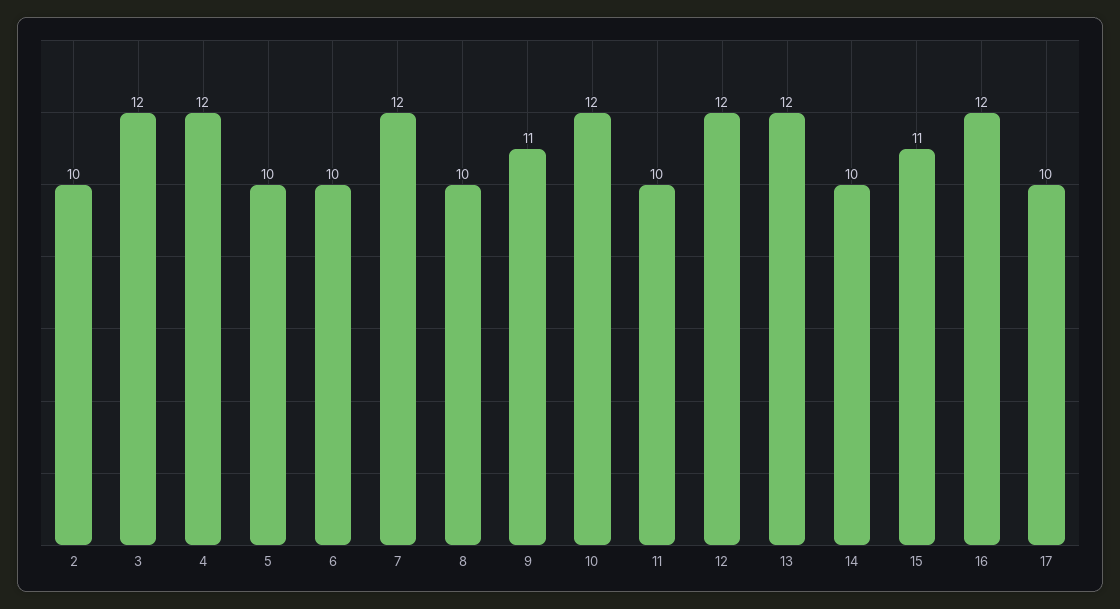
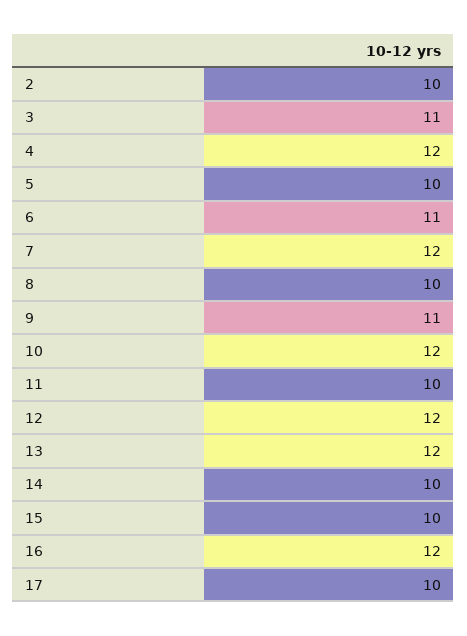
3: 12 -> 11
6: 10 -> 11
15: 11 -> 10

